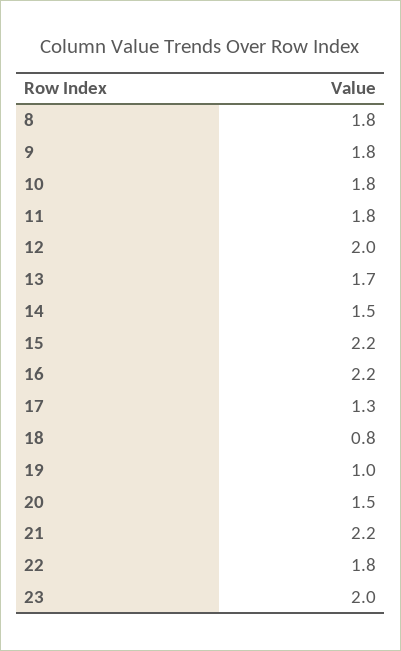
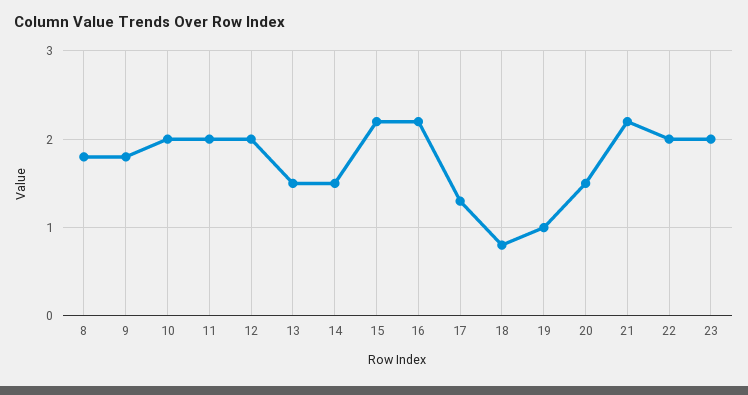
10: 1.8 -> 2
11: 1.8 -> 2
13: 1.7 -> 1.5
22: 1.8 -> 2

